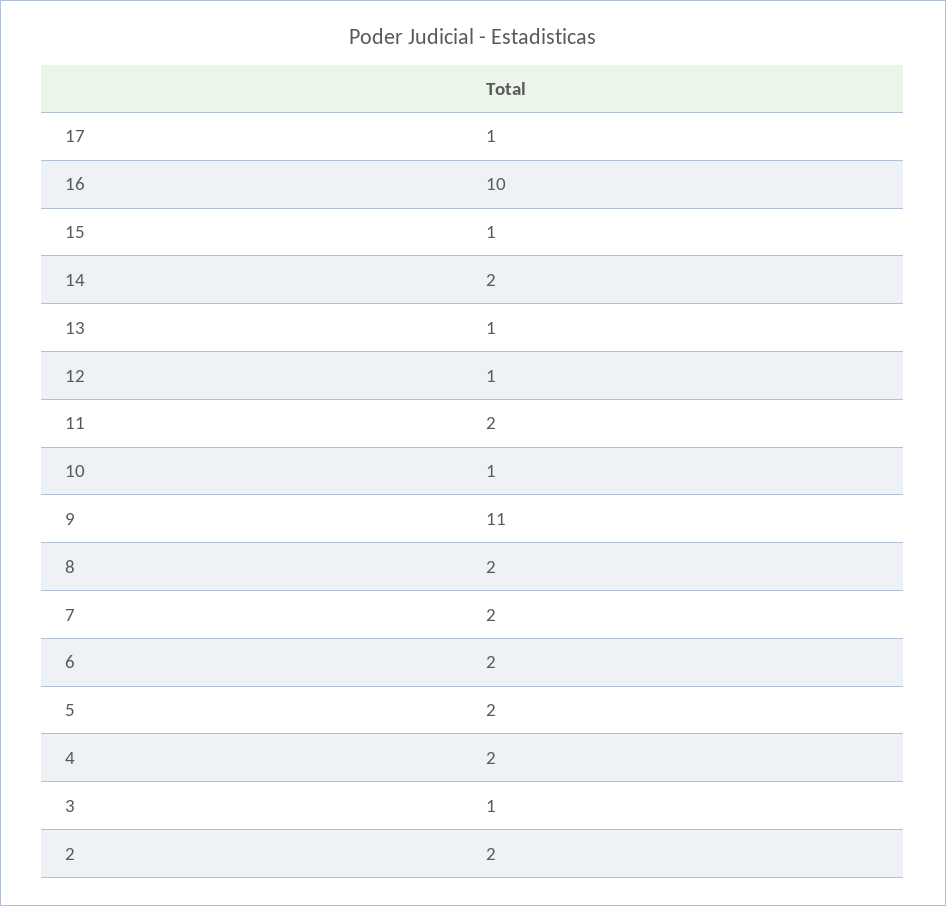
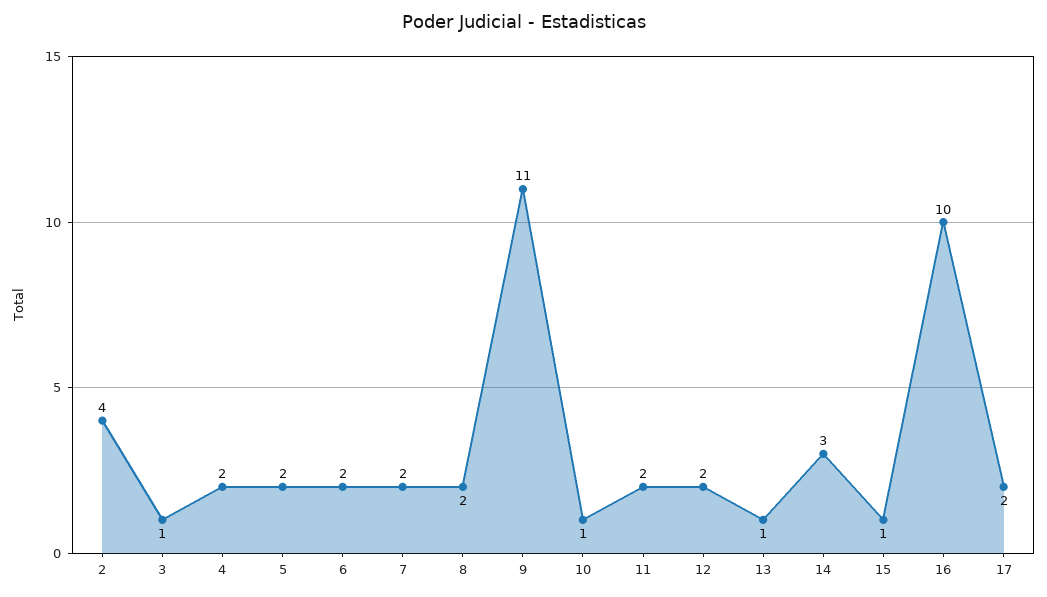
17: 1 -> 2
14: 2 -> 3
12: 1 -> 2
2: 2 -> 4

